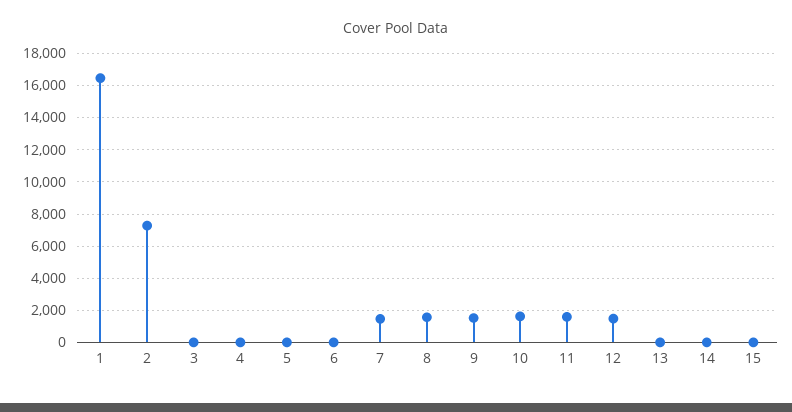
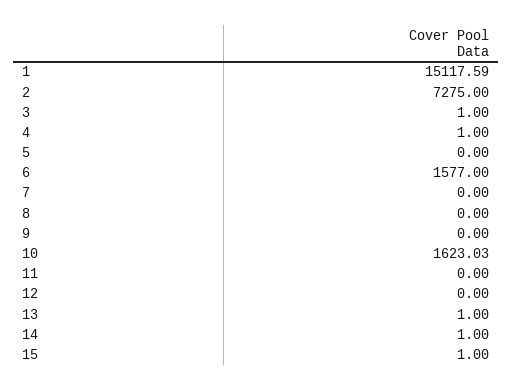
1: 16500 -> 15117.59
6: 0 -> 1577
7: 1500 -> 0
8: 1500 -> 0
9: 1500 -> 0
11: 1500 -> 0
12: 1500 -> 0

